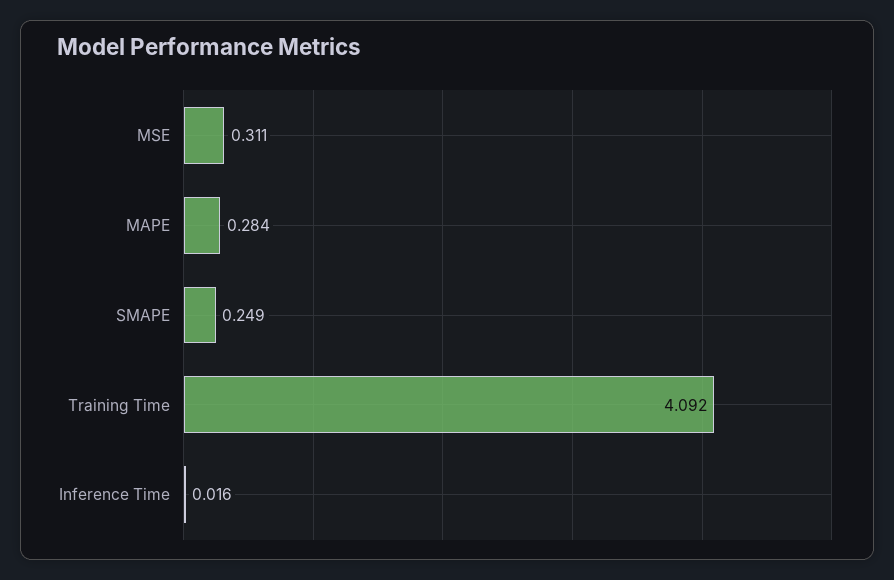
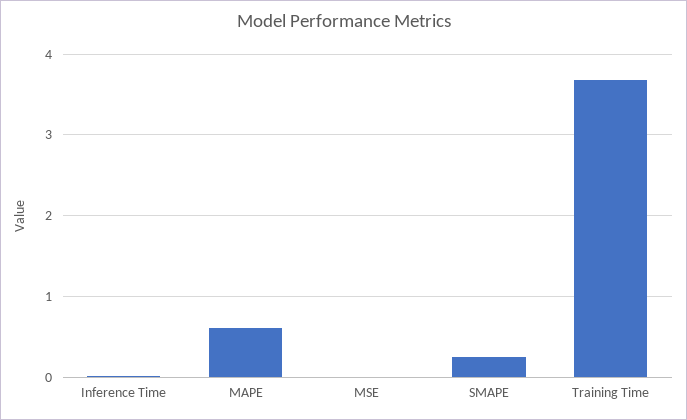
MSE: 0.311 -> 0
MAPE: 0.284 -> 0.6
Training Time: 4.092 -> 3.7

